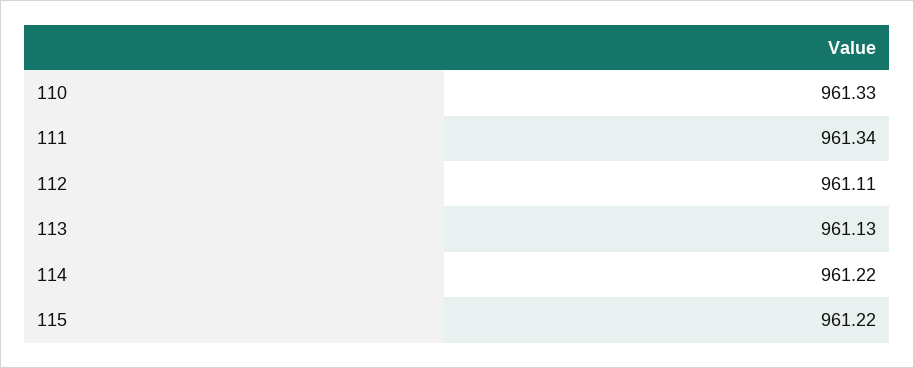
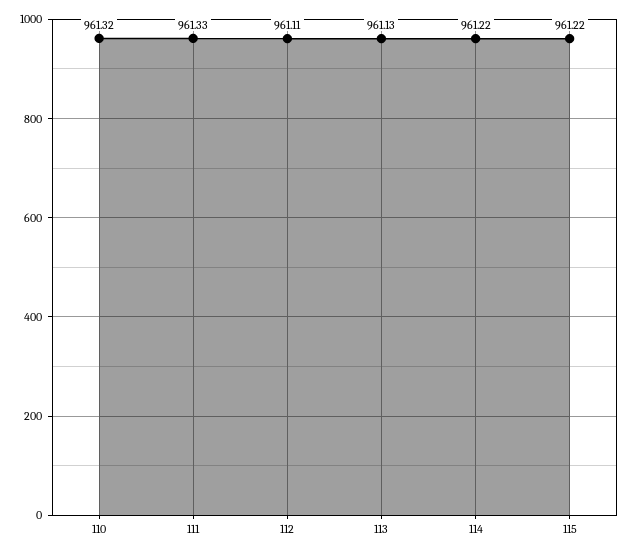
110: 961.33 -> 961.32
111: 961.34 -> 961.33

